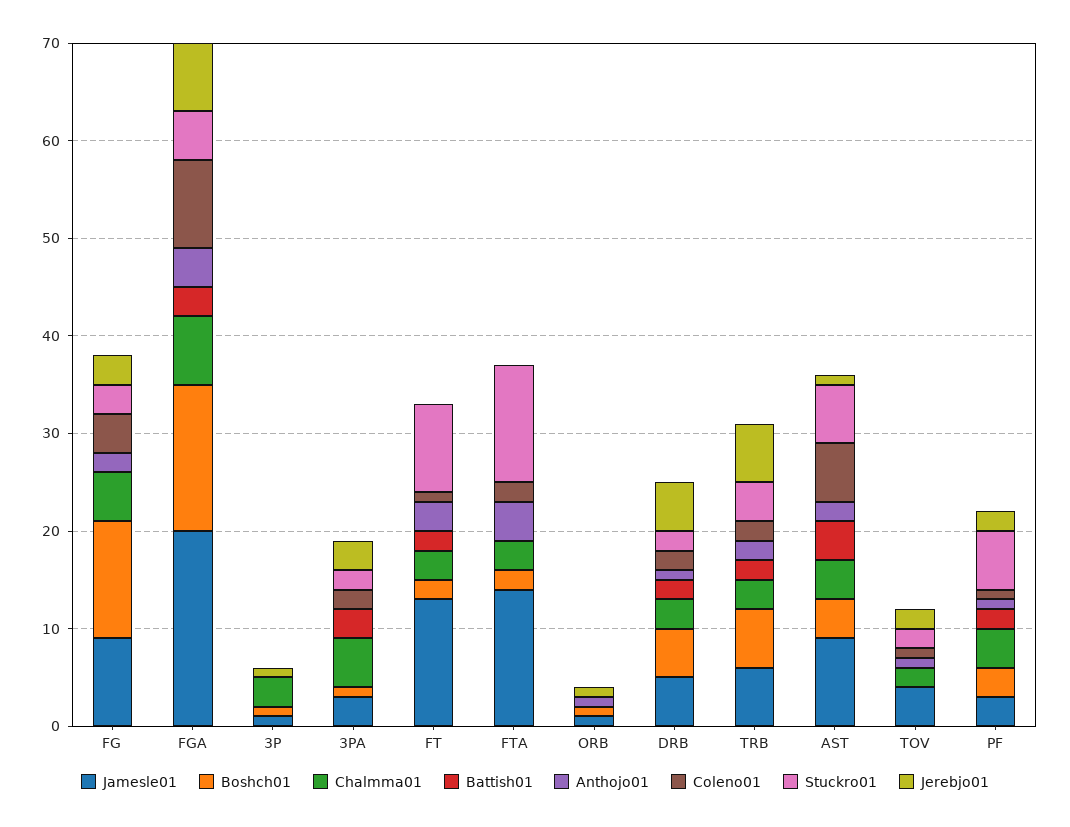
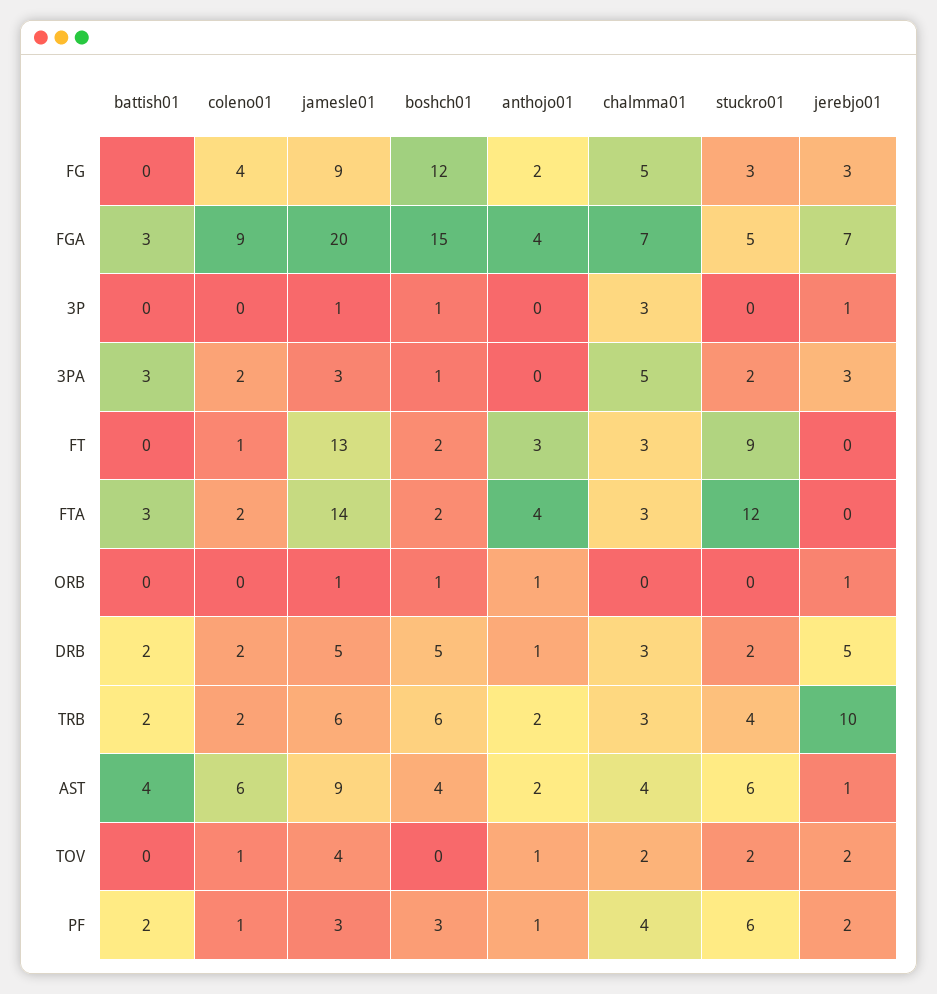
Battish01, FT: 2 -> 0
Battish01, FTA: 0 -> 3
Jerebjo01, TRB: 6 -> 10

